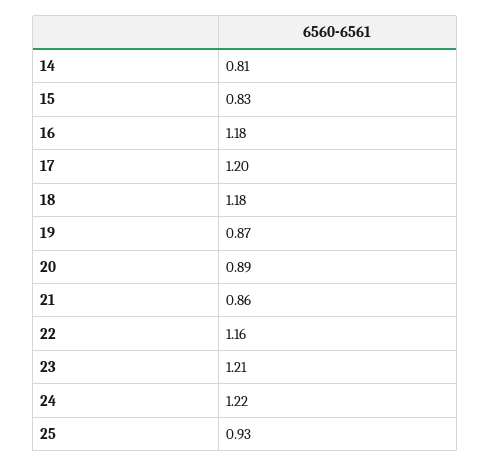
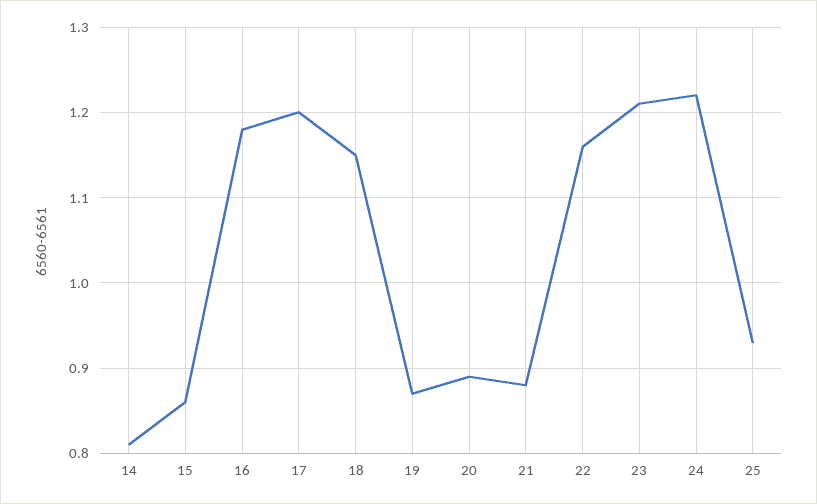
15: 0.83 -> 0.86
18: 1.18 -> 1.15
21: 0.86 -> 0.88

